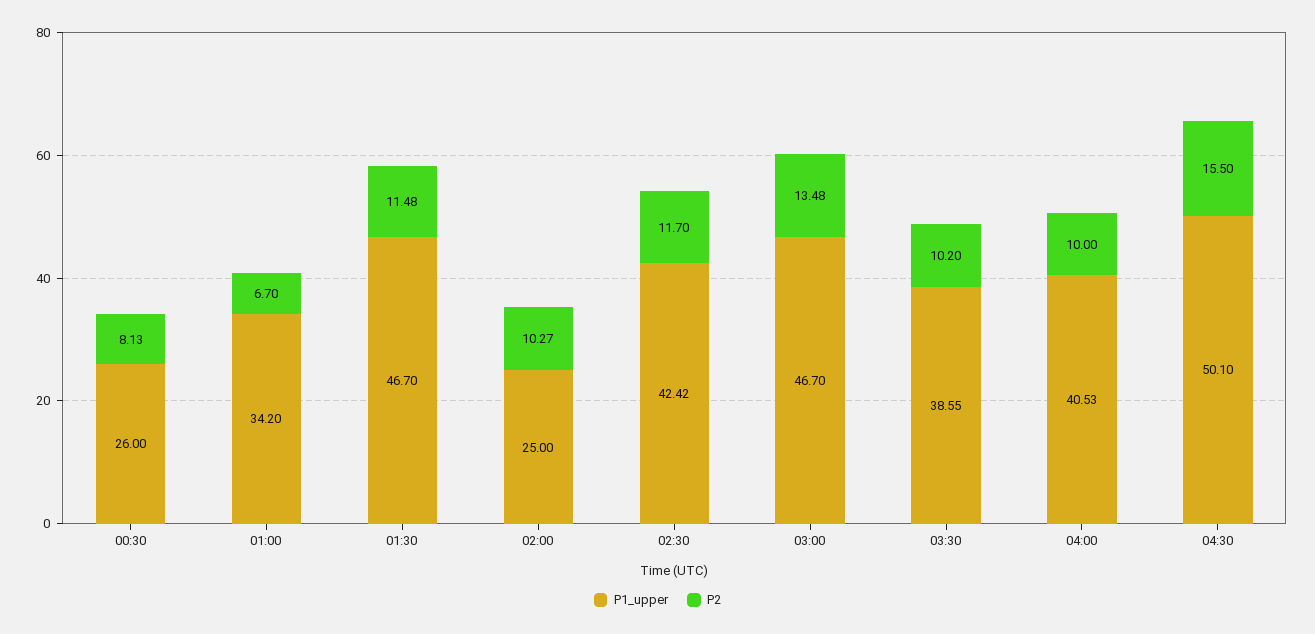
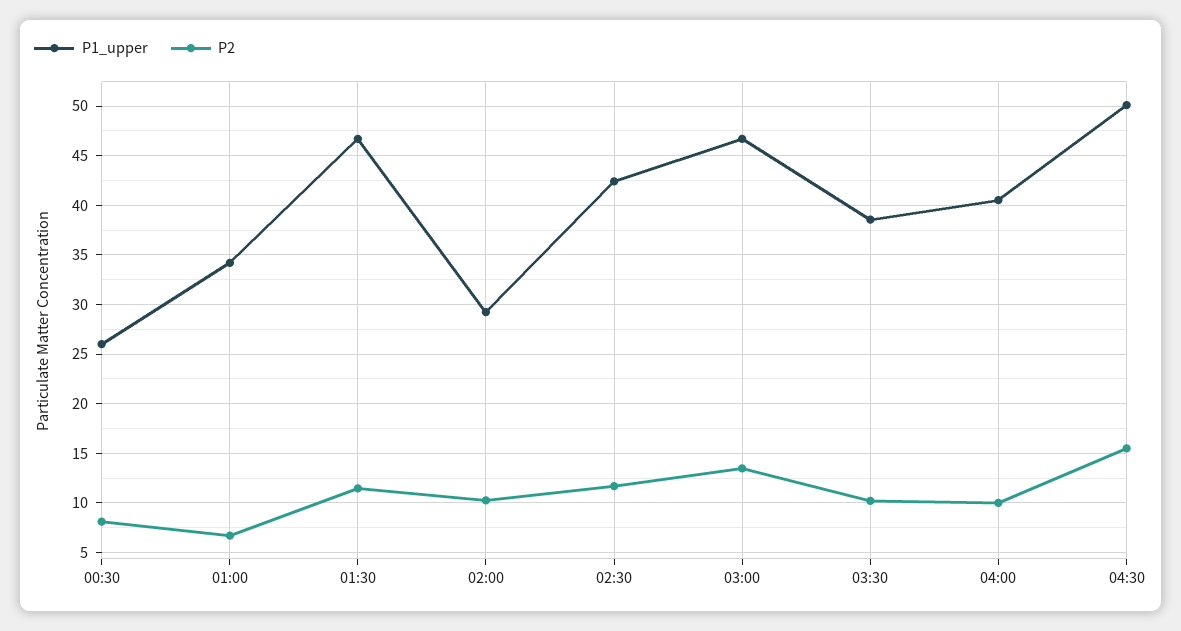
P1_upper, 02:00: 25 -> 29

